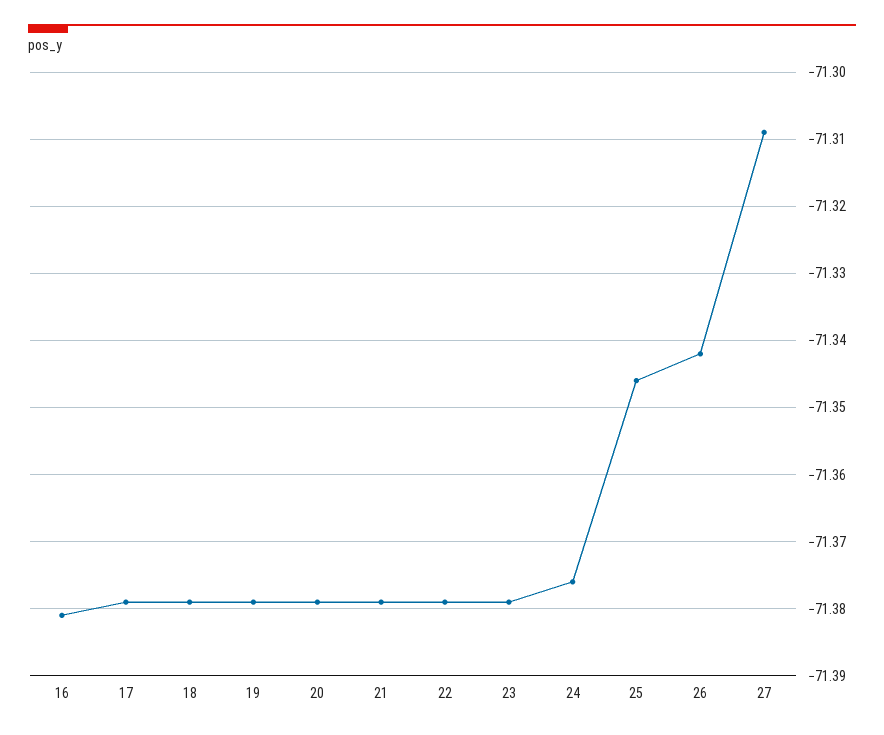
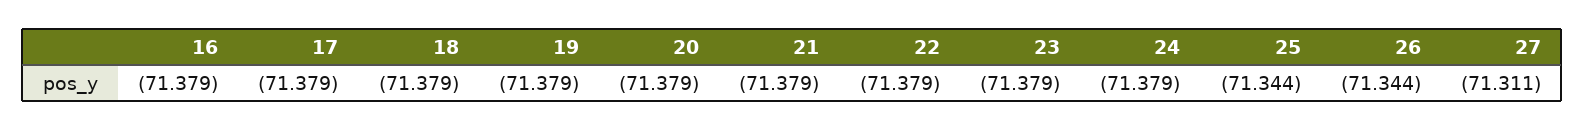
16: -71.381 -> -71.379
24: -71.376 -> -71.379
25: -71.346 -> -71.344
26: -71.342 -> -71.344
27: -71.309 -> -71.311

